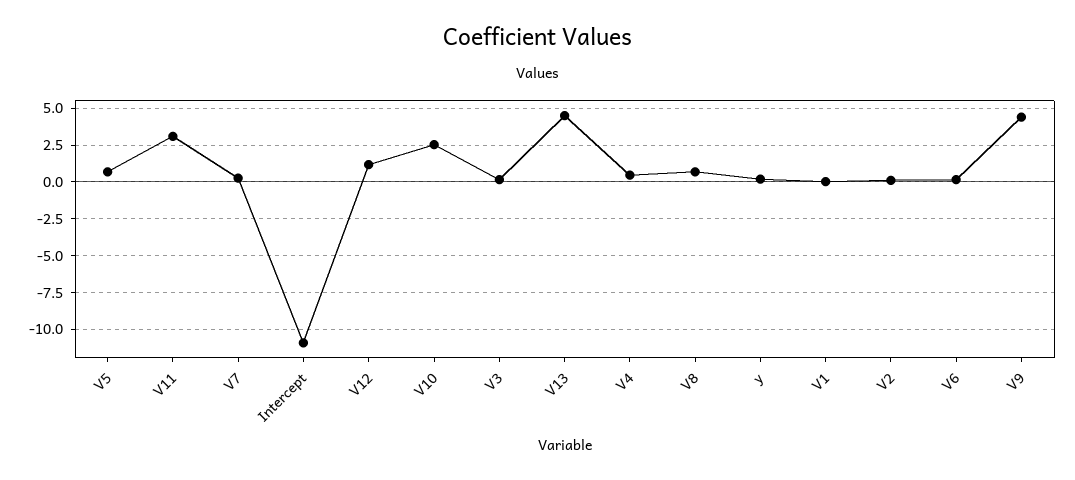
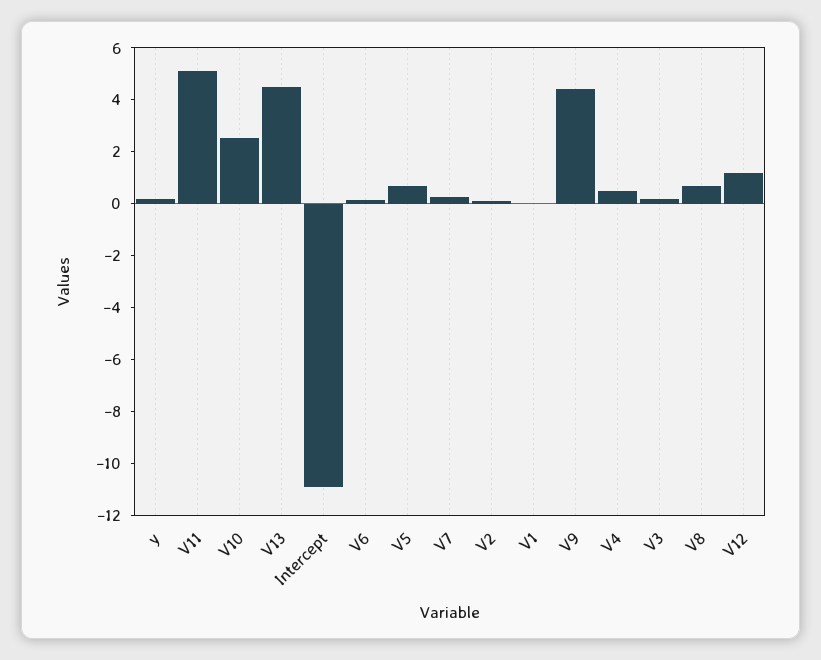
V11: 3 -> 5

